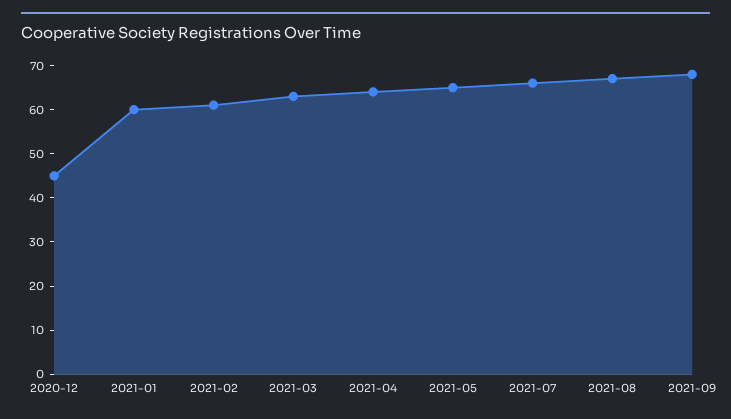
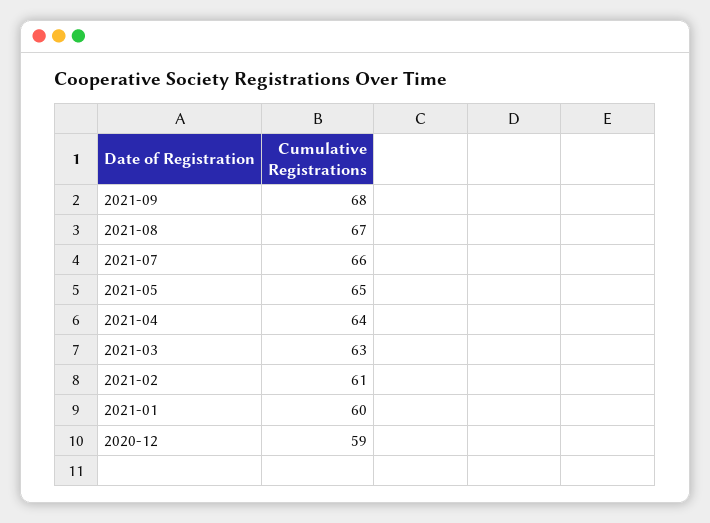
2020-12: 45 -> 59

